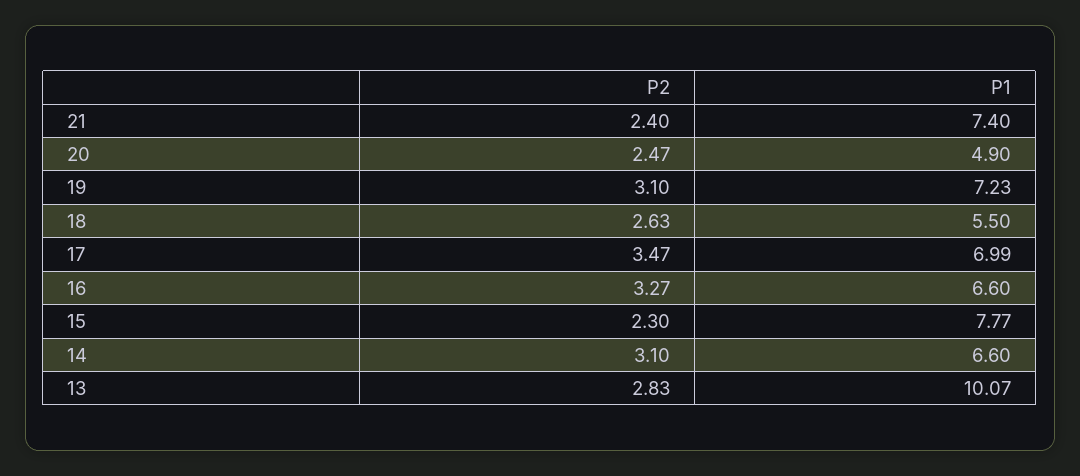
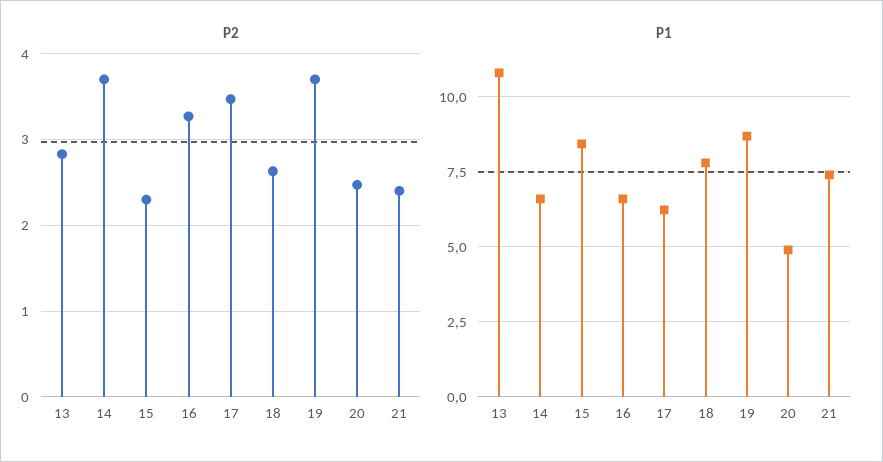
P2, 19: 3.1 -> 3.7
P1, 19: 7.23 -> 8.75
P1, 18: 5.5 -> 7.75
P1, 17: 6.99 -> 6.25
P1, 15: 7.77 -> 8.5
P2, 14: 3.1 -> 3.7
P1, 13: 10.07 -> 10.75

